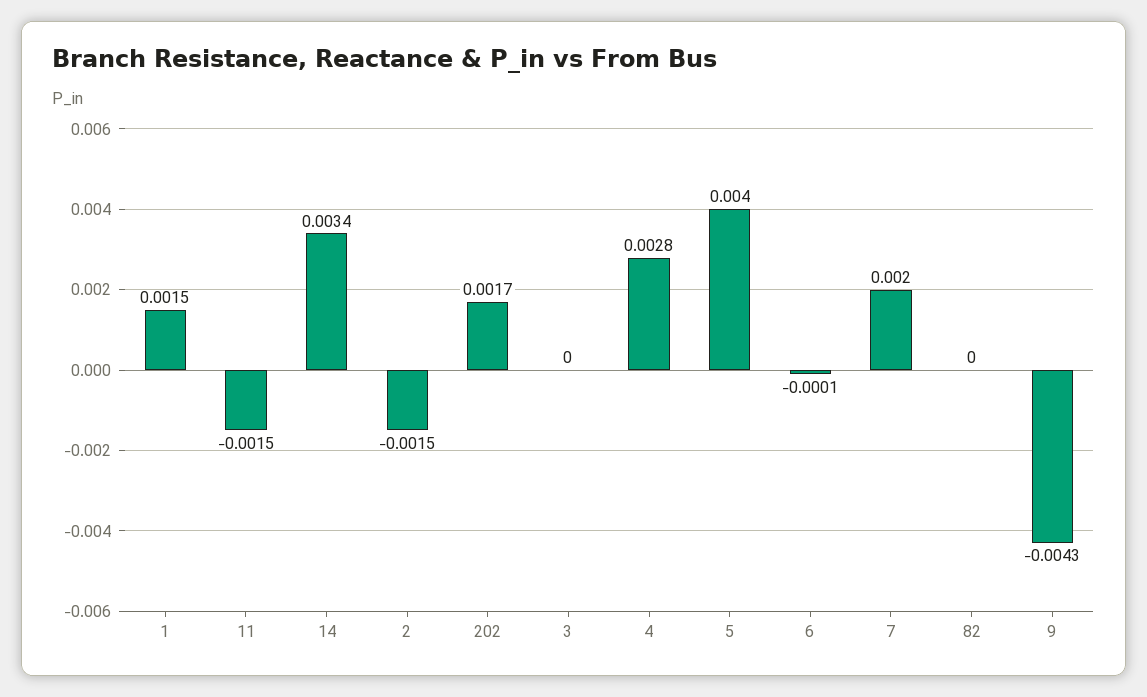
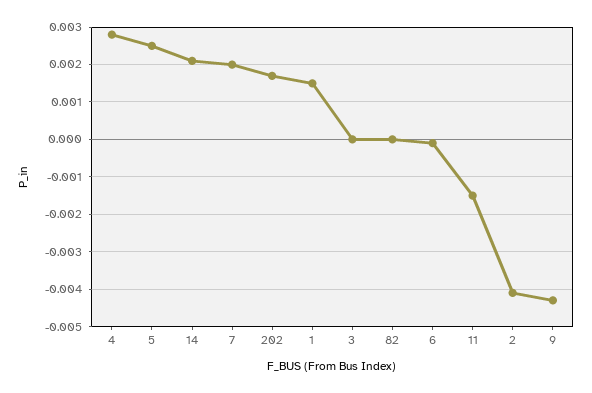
14: 0.0034 -> 0.002
2: -0.0015 -> -0.004
5: 0.004 -> 0.0025

